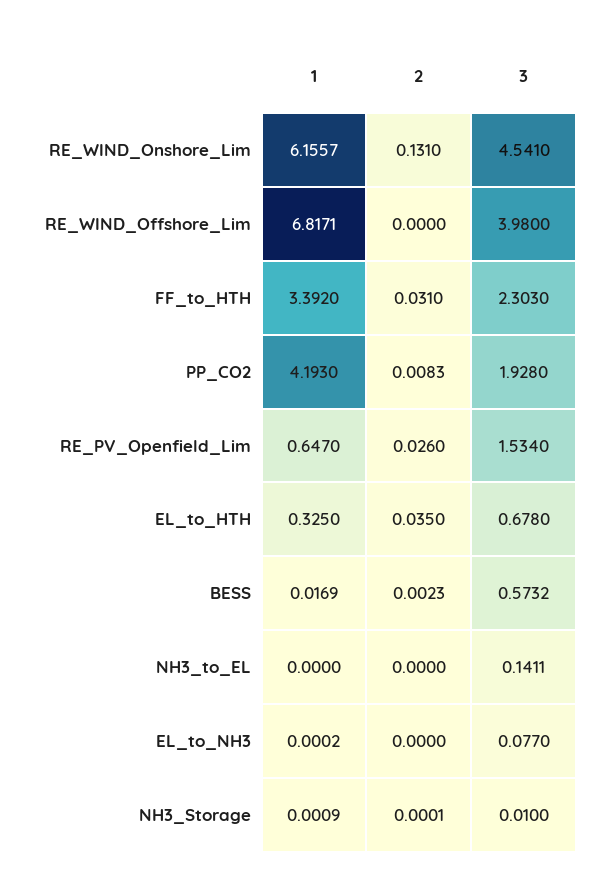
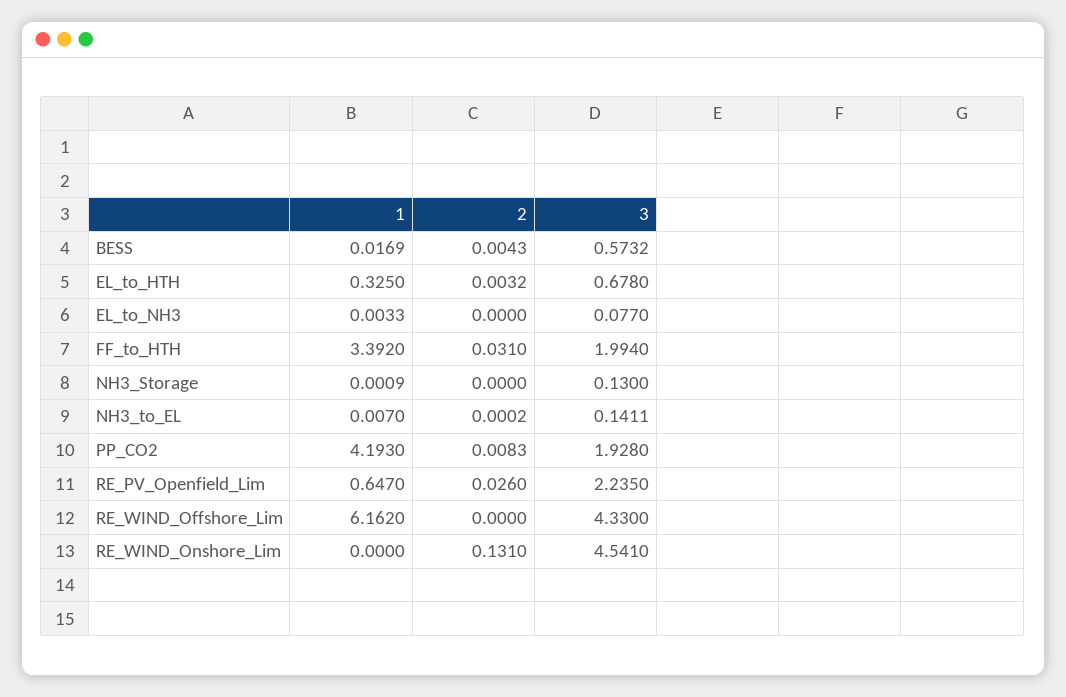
1, RE_WIND_Onshore_Lim: 6.1557 -> 0
1, RE_WIND_Offshore_Lim: 6.8171 -> 6.162
3, RE_WIND_Offshore_Lim: 3.98 -> 4.33
3, FF_to_HTH: 2.303 -> 1.994
3, RE_PV_Openfield_Lim: 1.534 -> 2.235
2, EL_to_HTH: 0.035 -> 0.0032
2, BESS: 0.0023 -> 0.0043
1, NH3_to_EL: 0 -> 0.007
2, NH3_to_EL: 0 -> 0.0002
1, EL_to_NH3: 0.0002 -> 0.0033
2, NH3_Storage: 0.0001 -> 0
3, NH3_Storage: 0.01 -> 0.13

